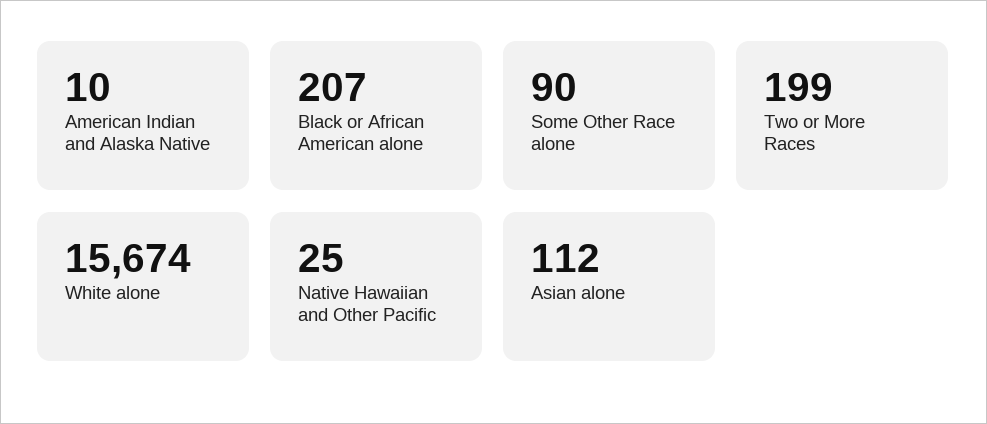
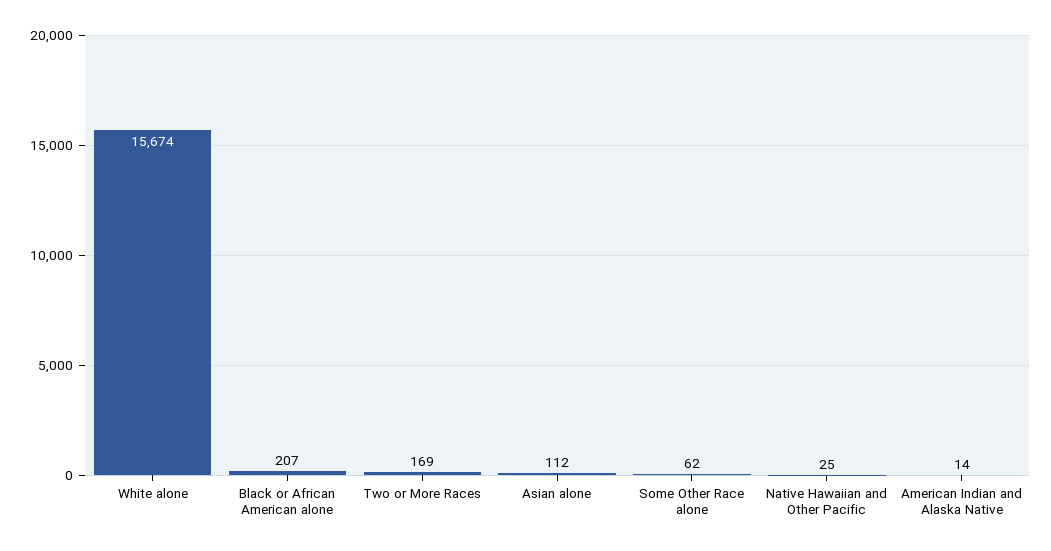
American Indian and Alaska Native: 10 -> 14
Some Other Race alone: 90 -> 62
Two or More Races: 199 -> 169

